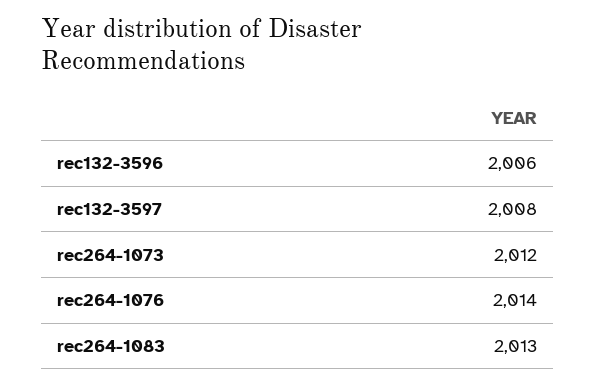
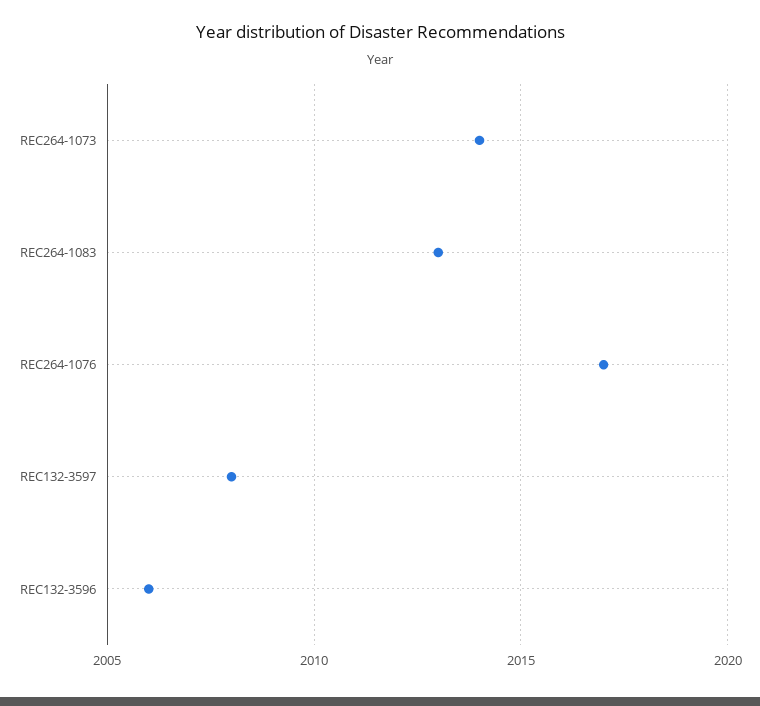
rec264-1073: 2012 -> 2014
rec264-1076: 2014 -> 2017

